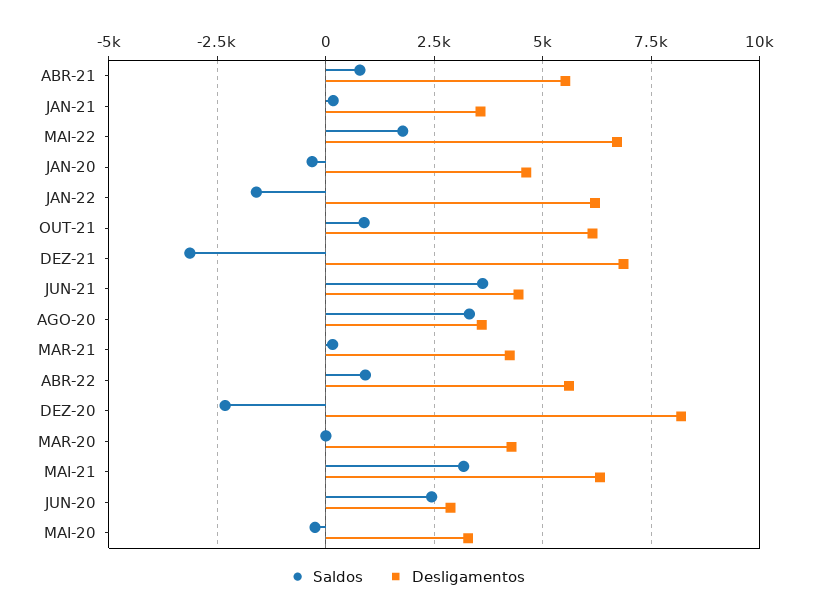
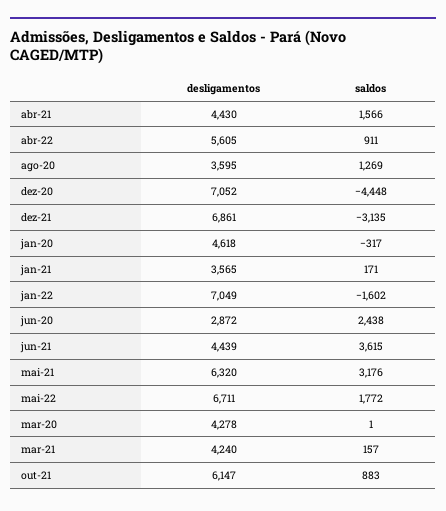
Saldos, ABR-21: 750 -> 1566
Desligamentos, ABR-21: 5500 -> 4430
Desligamentos, JAN-22: 6250 -> 7049
Saldos, AGO-20: 3250 -> 1269
Saldos, DEZ-20: -2250 -> -4448
Desligamentos, DEZ-20: 8250 -> 7052
Saldos, MAI-20: -250 -> none
Desligamentos, MAI-20: 3250 -> none

